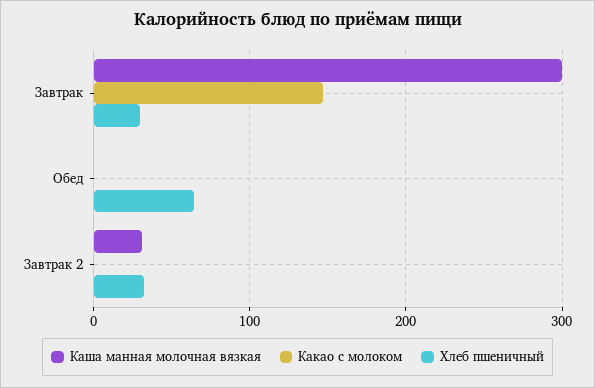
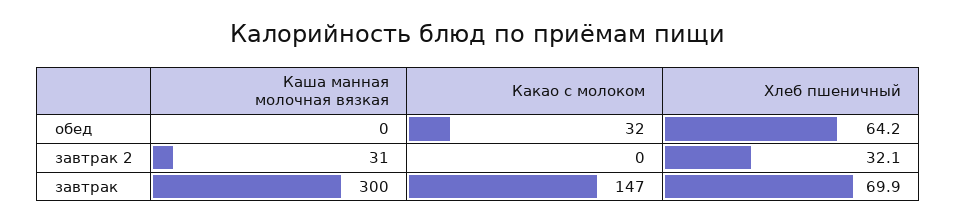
Хлеб пшеничный, Завтрак: 30 -> 69.9
Какао с молоком, Обед: 0 -> 32

